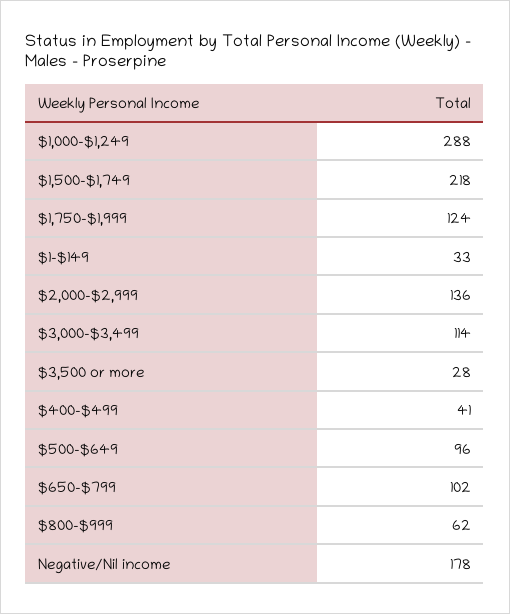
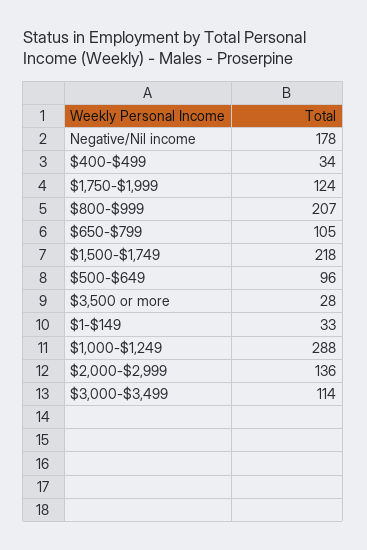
$400-$499: 41 -> 34
$650-$799: 102 -> 105
$800-$999: 62 -> 207

